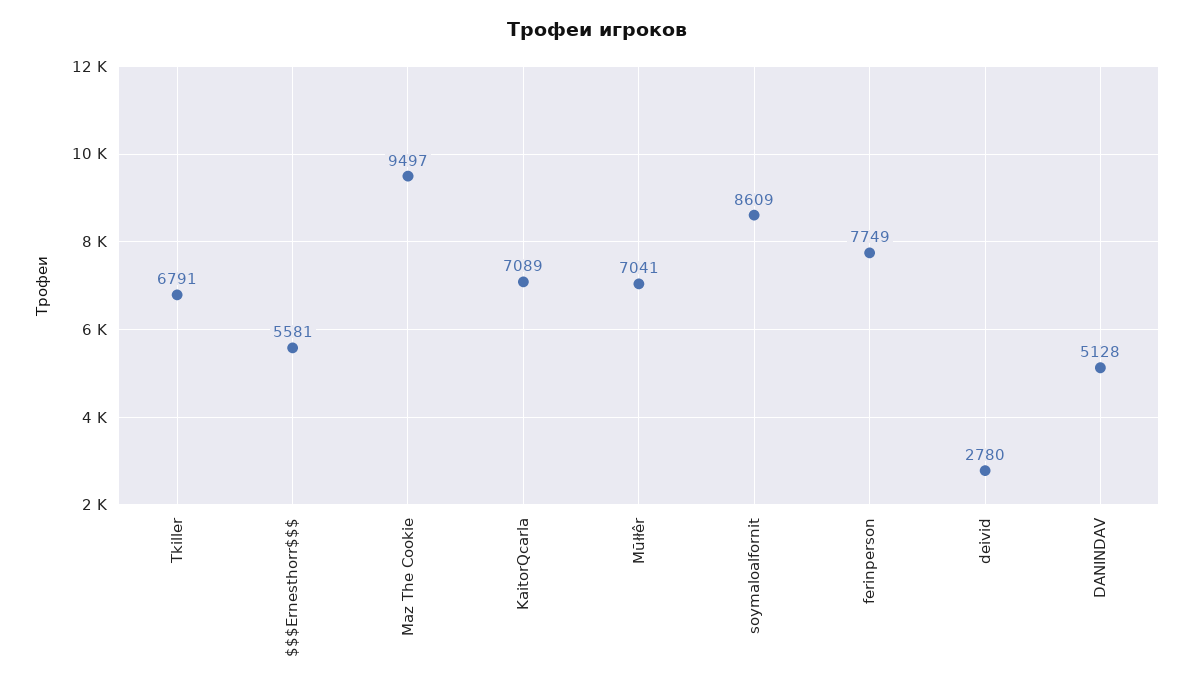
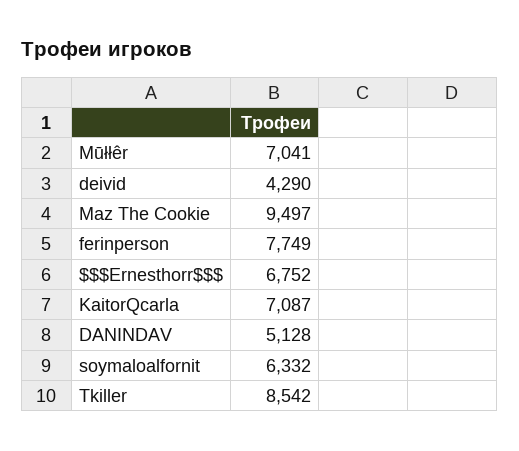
Tkiller: 6791 -> 8542
$$$Ernesthorr$$$: 5581 -> 6752
KaitorQcarla: 7089 -> 7087
soymaloalfornit: 8609 -> 6332
deivid: 2780 -> 4290

